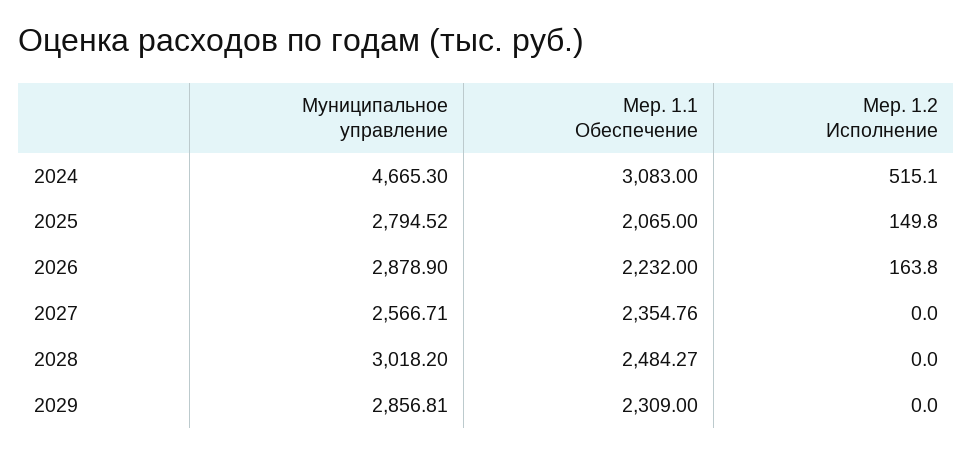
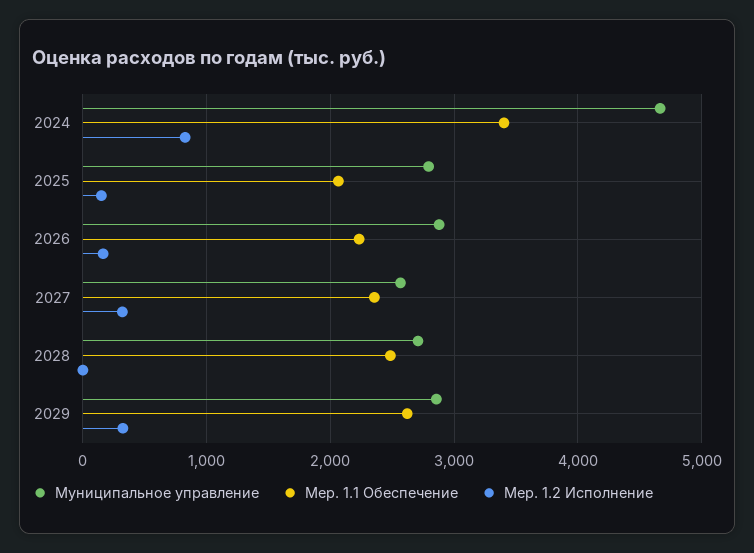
Мер. 1.1 Обеспечение, 2024: 3083 -> 3400
Мер. 1.2 Исполнение, 2024: 515.1 -> 800
Мер. 1.2 Исполнение, 2027: 0 -> 300
Муниципальное управление, 2028: 3018.2 -> 2700
Мер. 1.1 Обеспечение, 2029: 2309 -> 2600
Мер. 1.2 Исполнение, 2029: 0 -> 300

